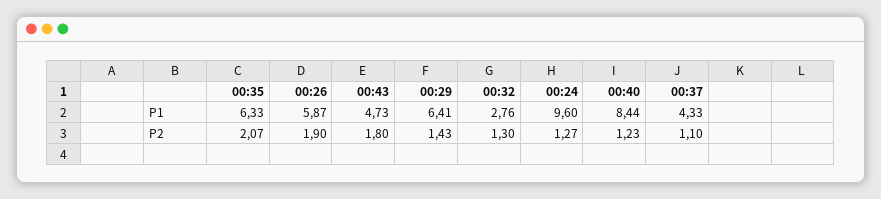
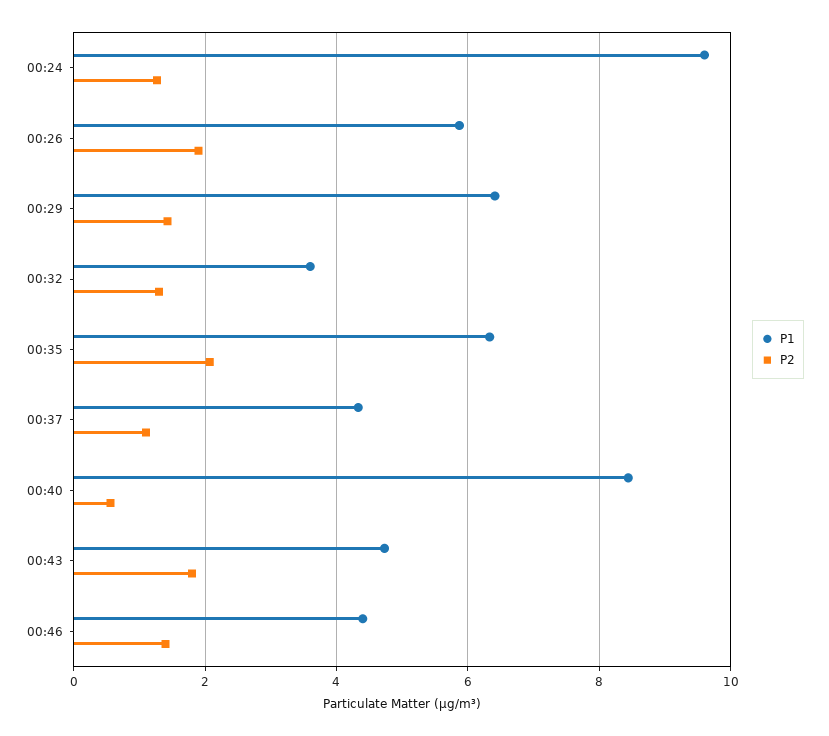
P1, 00:32: 2.76 -> 3.6
P2, 00:40: 1.23 -> 0.6
P1, 00:46: none -> 4.4
P2, 00:46: none -> 1.4

